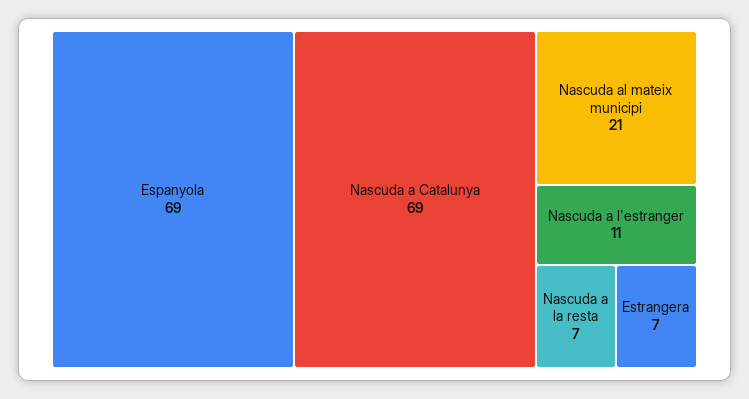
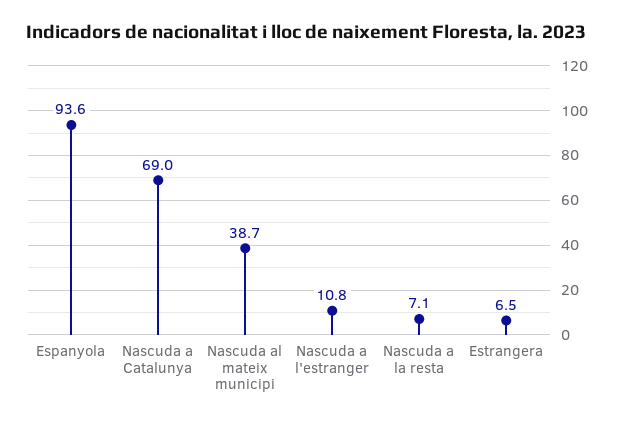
Espanyola: 69 -> 93.6
Nascuda al mateix municipi: 21 -> 38.7

